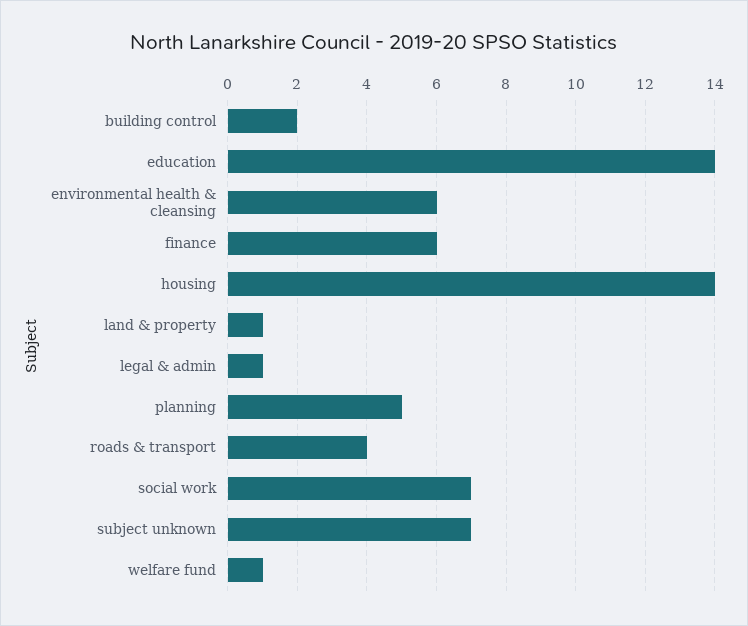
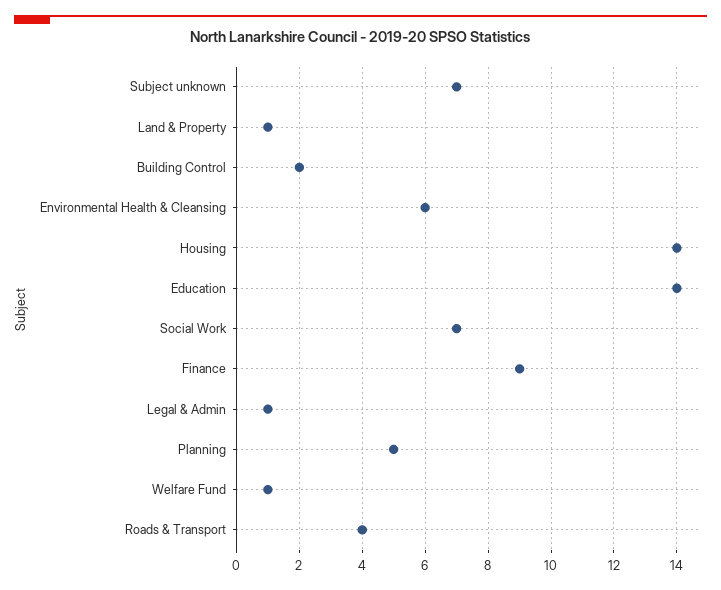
finance: 6 -> 9

